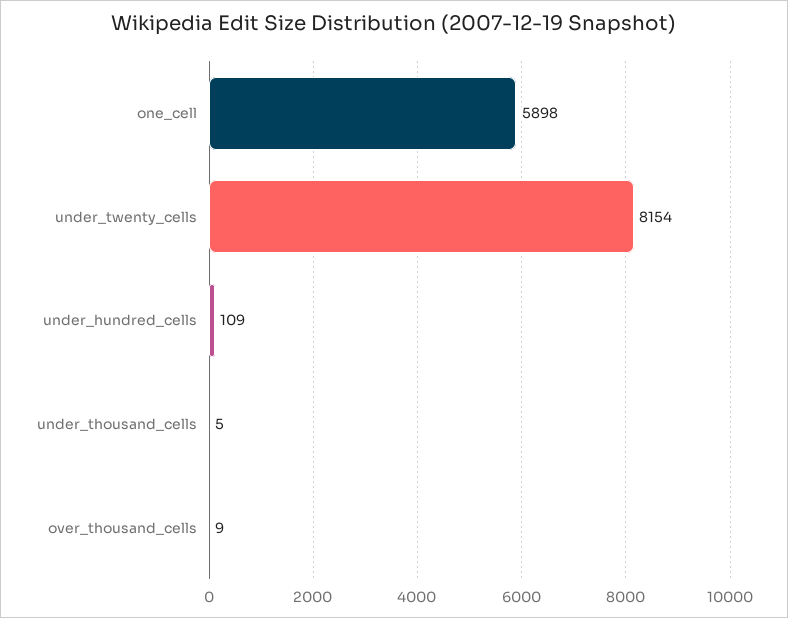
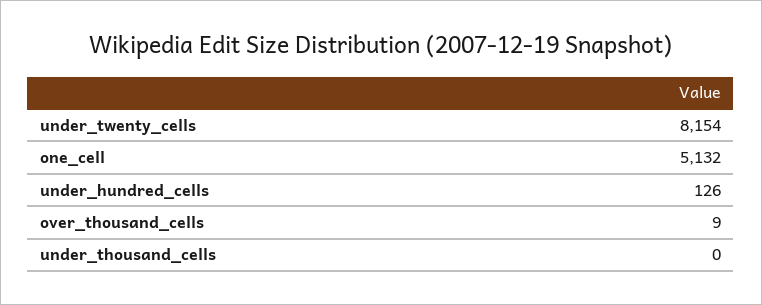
one_cell: 5898 -> 5132
under_hundred_cells: 109 -> 126
under_thousand_cells: 5 -> 0

